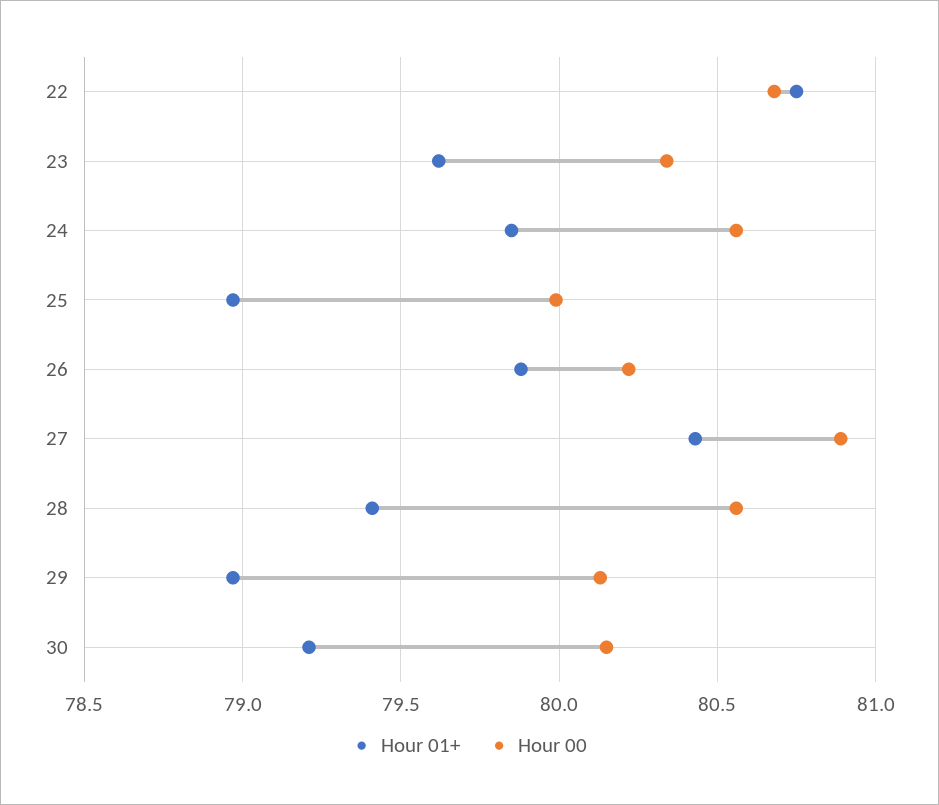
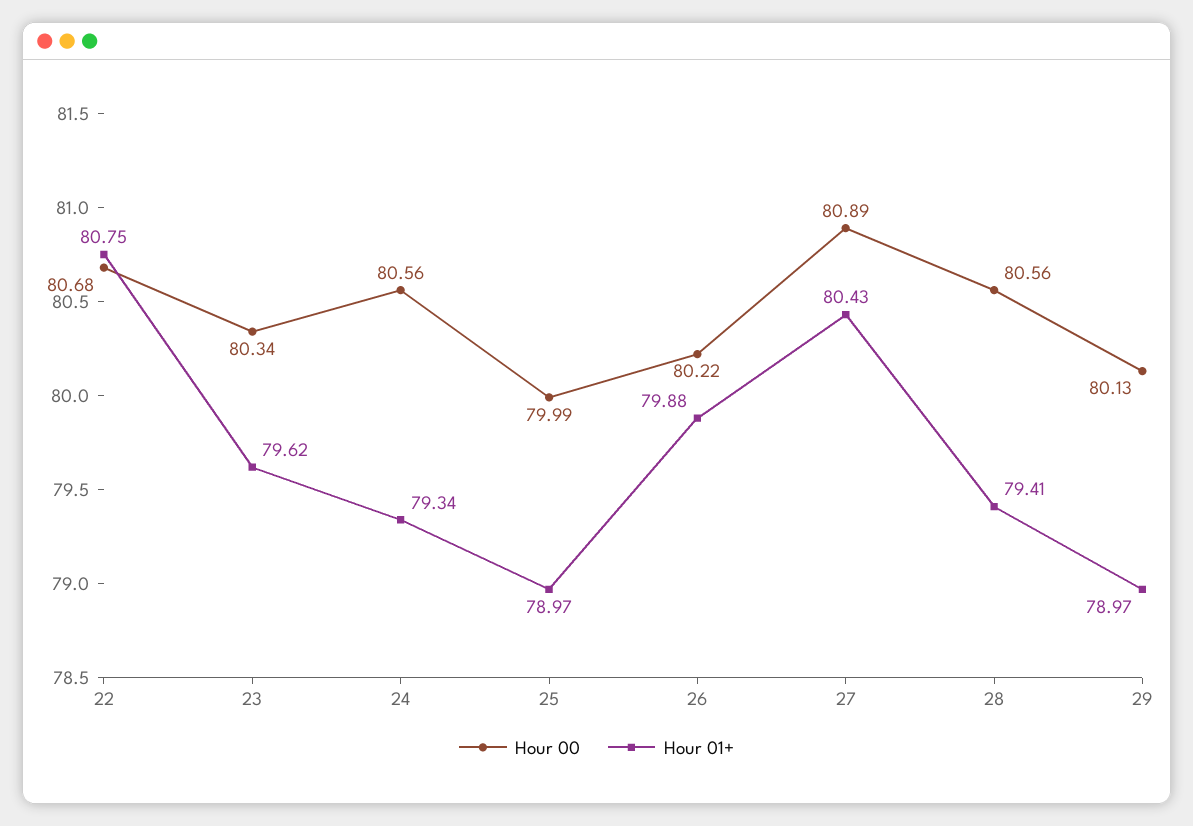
Hour 01+, 24: 79.85 -> 79.34
Hour 01+, 30: 79.2 -> none
Hour 00, 30: 80.15 -> none

